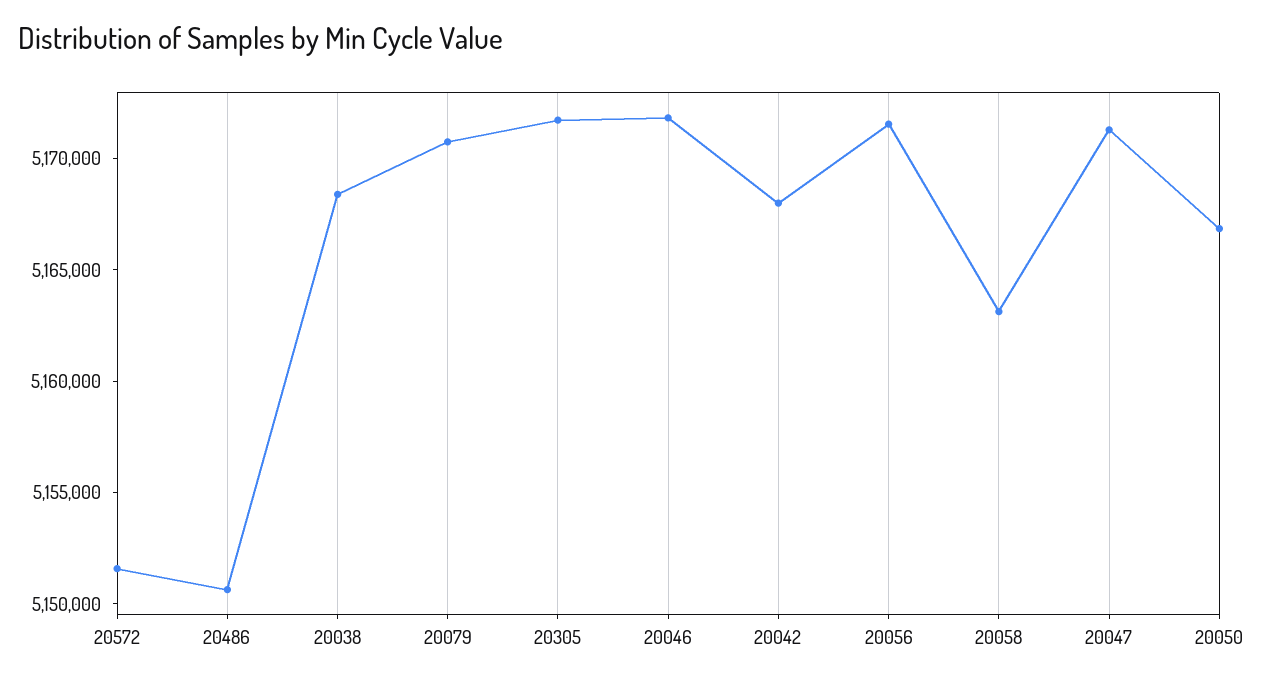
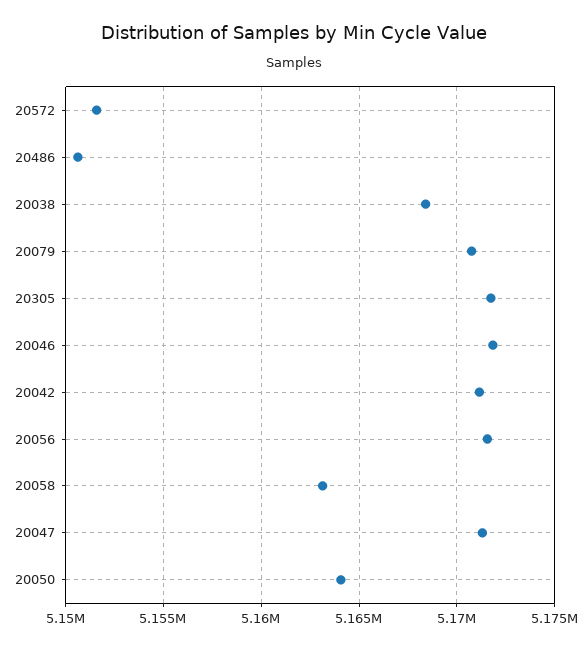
20042: 5168000 -> 5171000
20050: 5167000 -> 5164000

